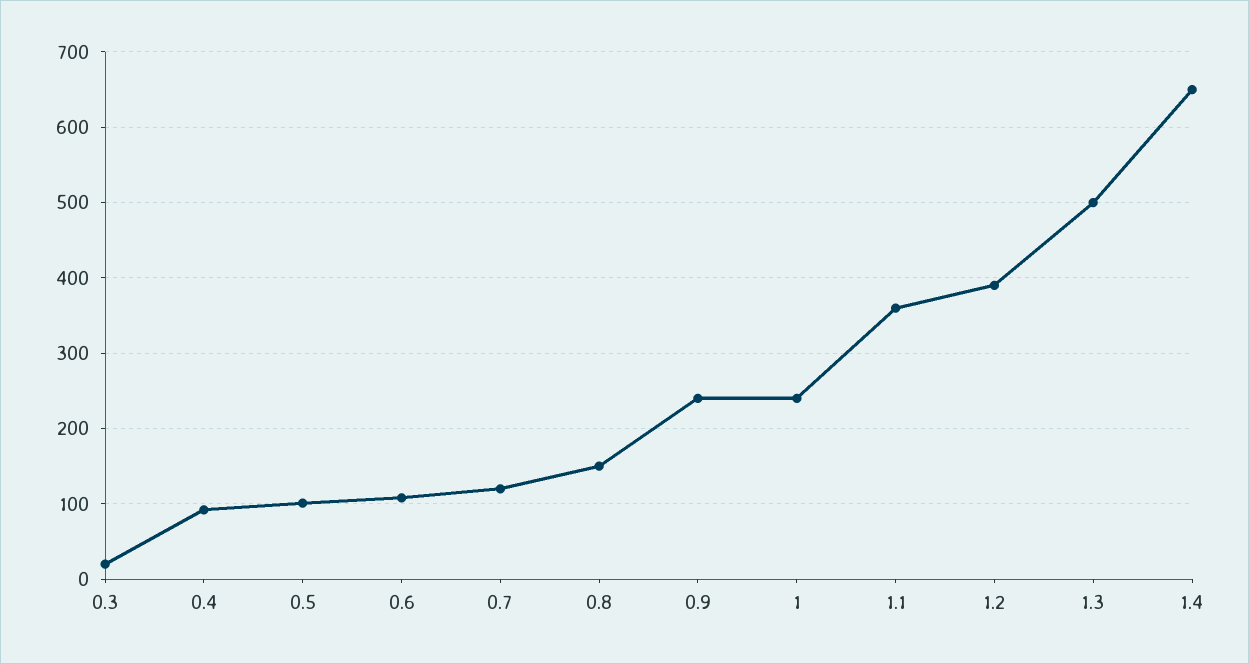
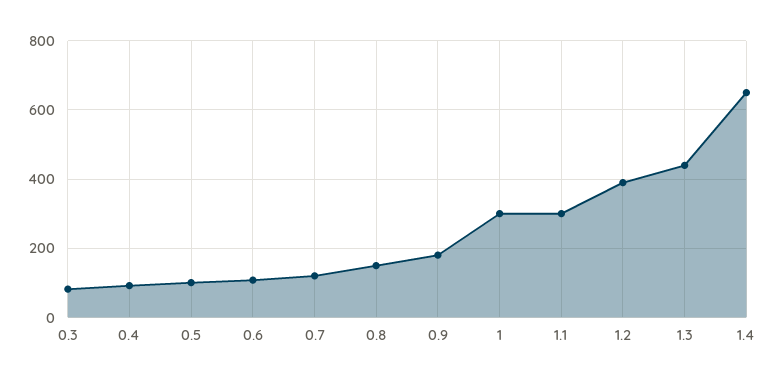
0.3: 20 -> 80
0.9: 240 -> 180
1: 240 -> 300
1.1: 360 -> 300
1.3: 500 -> 440

